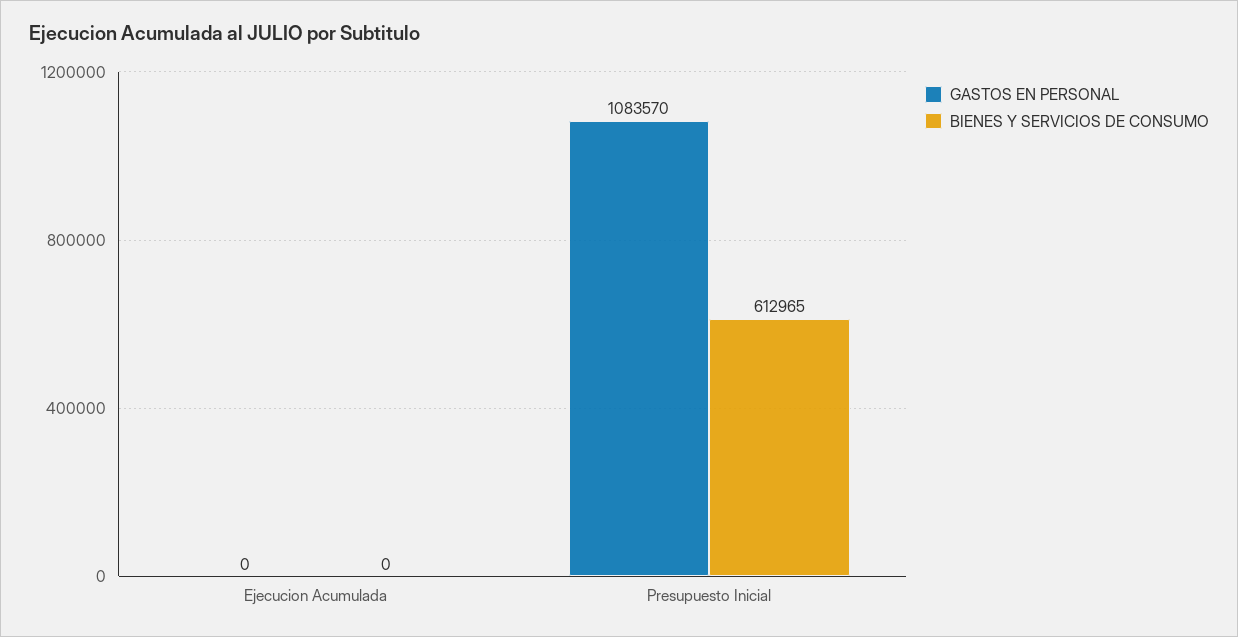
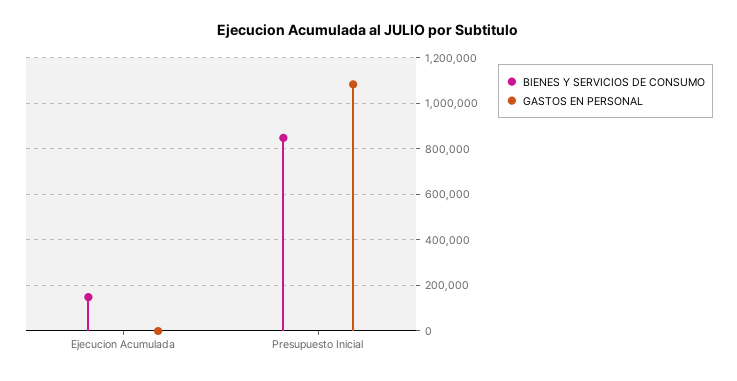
BIENES Y SERVICIOS DE CONSUMO, Ejecucion Acumulada: 0 -> 150000
BIENES Y SERVICIOS DE CONSUMO, Presupuesto Inicial: 612965 -> 850000

